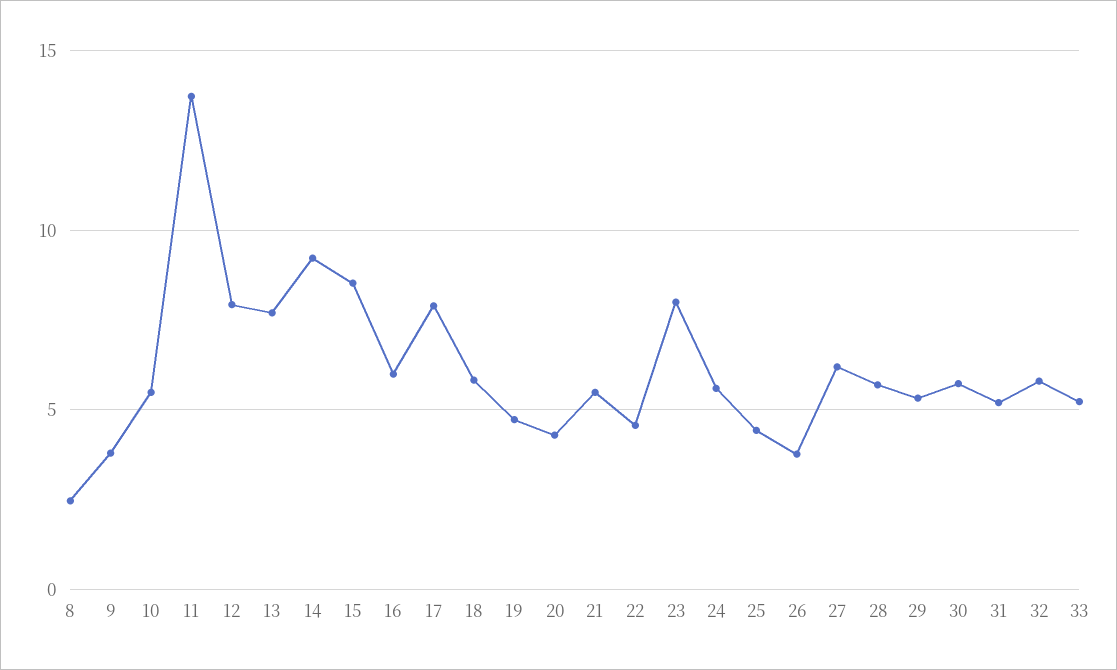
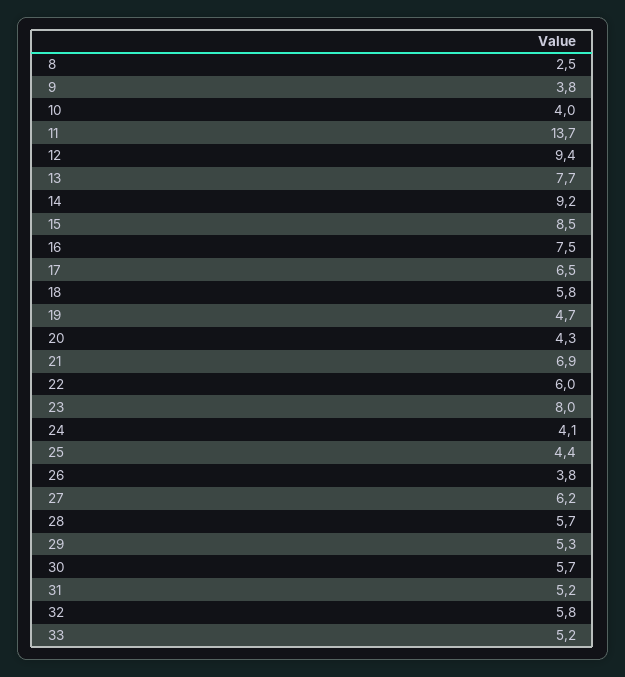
10: 5.5 -> 4
12: 8 -> 9.4
16: 6 -> 7.5
17: 8 -> 6.5
21: 5.5 -> 6.9
22: 4.5 -> 6
24: 5.5 -> 4.1

